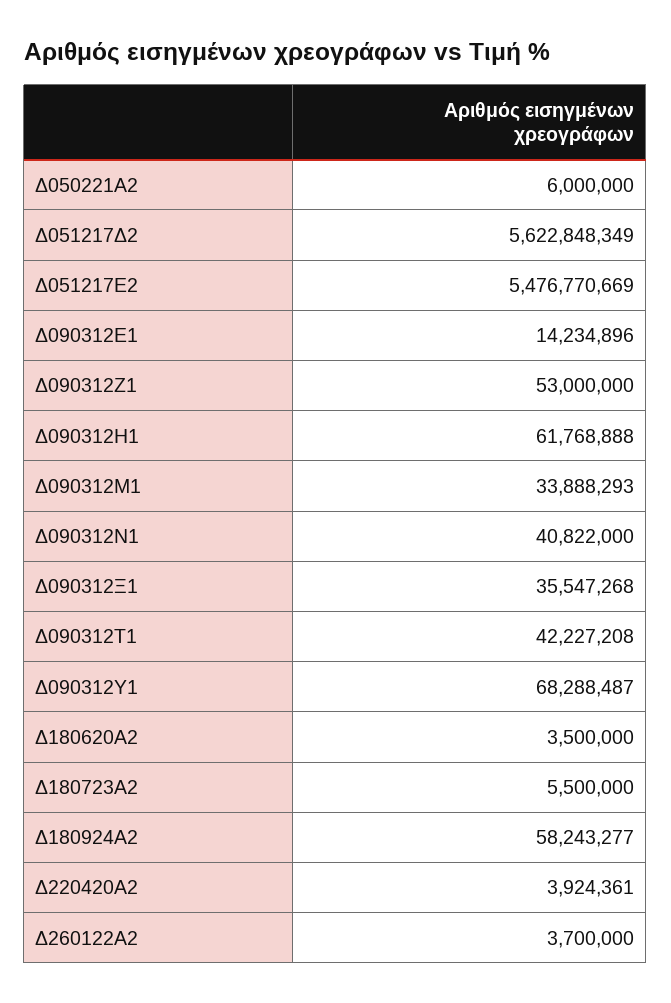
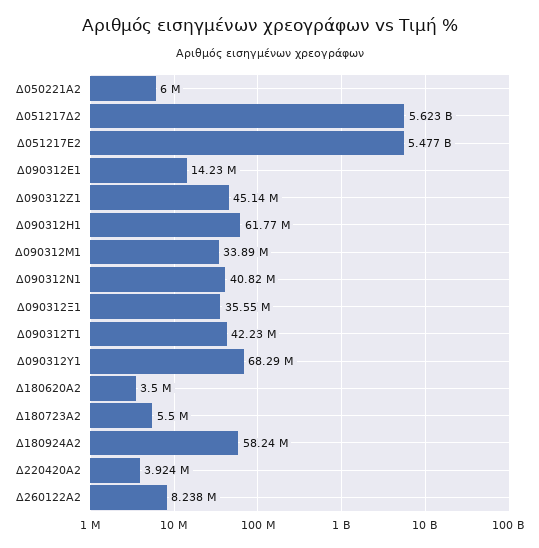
Δ090312Ζ1: 53000000 -> 45140000
Δ260122Α2: 3700000 -> 8238000

